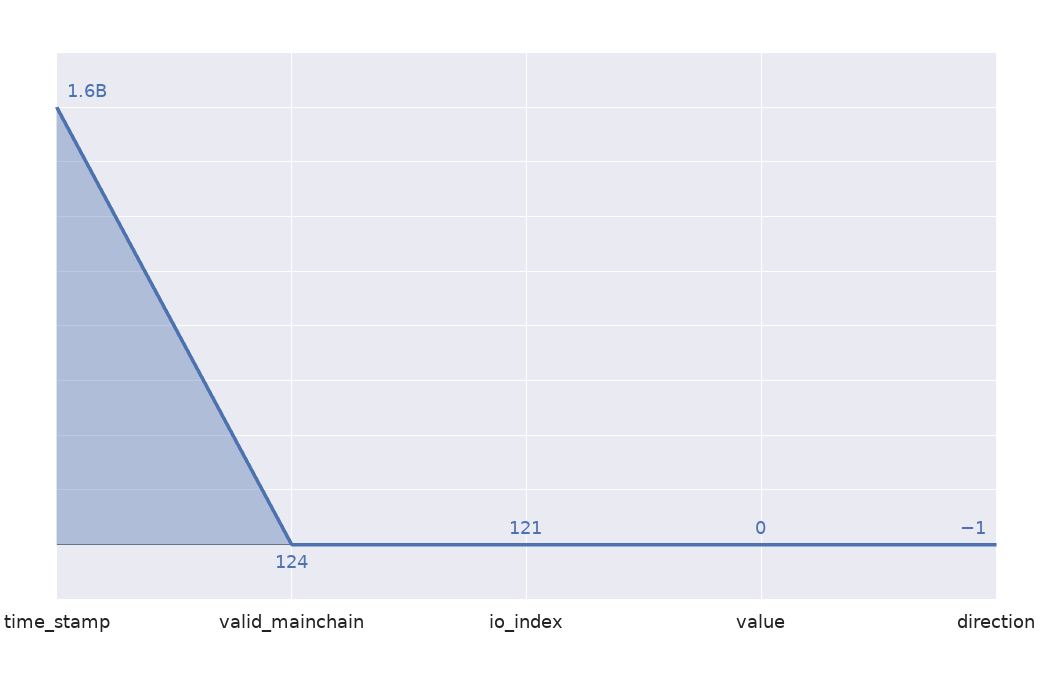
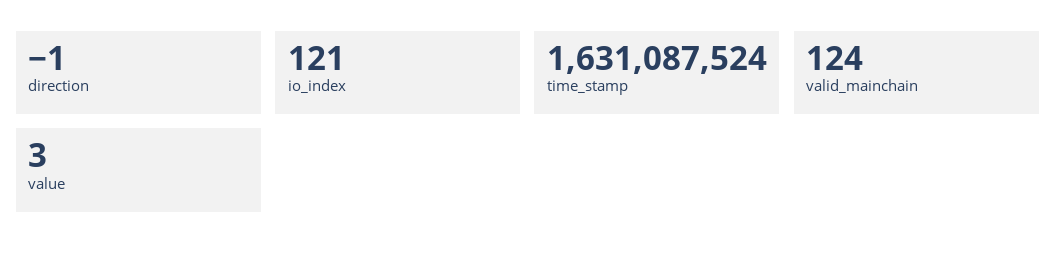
value: 0 -> 3

